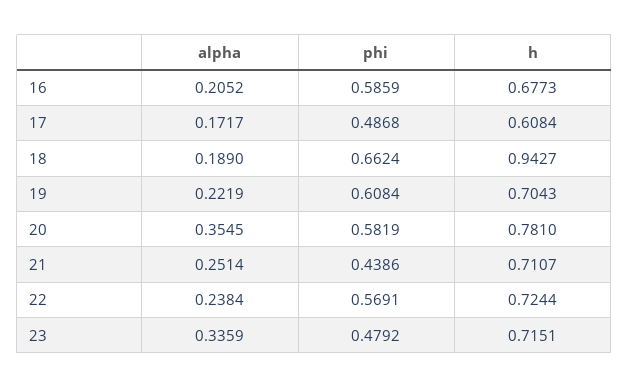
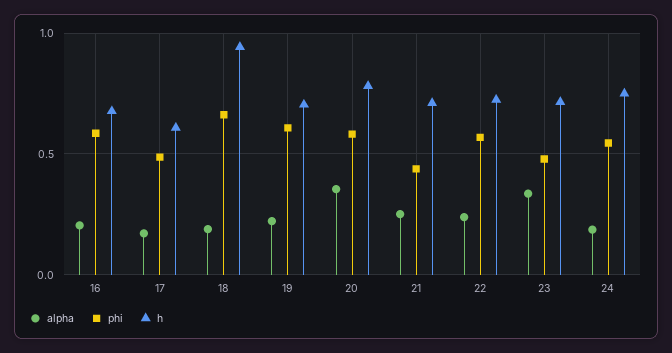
alpha, 24: none -> 0.2
phi, 24: none -> 0.55
h, 24: none -> 0.75

